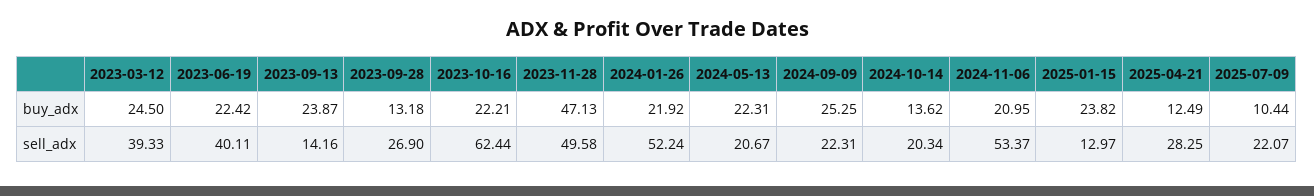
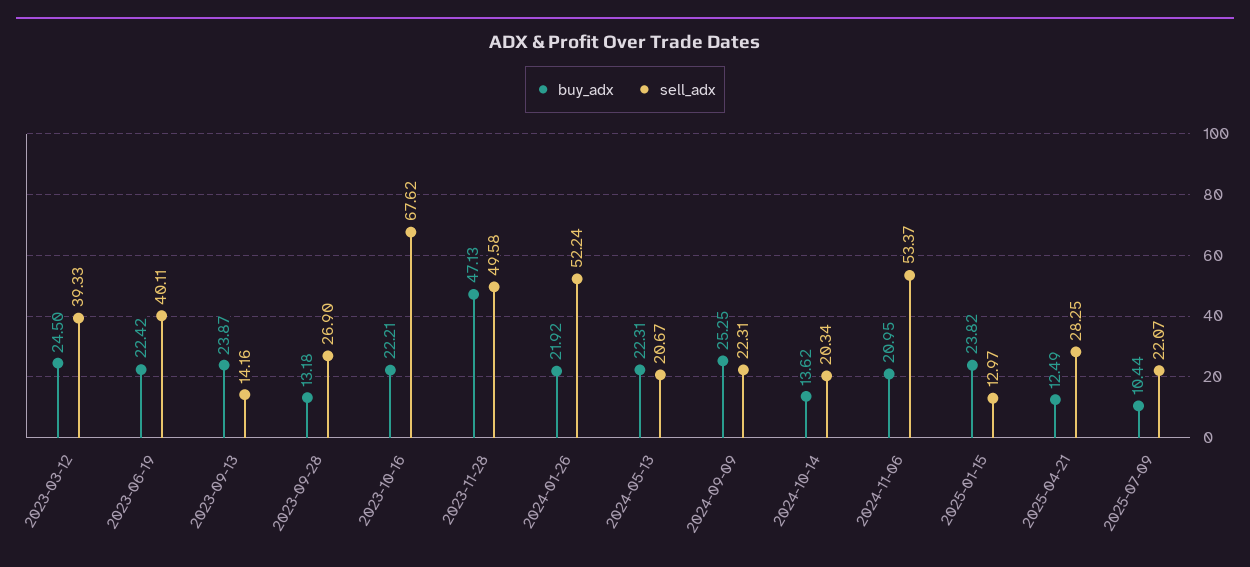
sell_adx, 2023-10-16: 62.44 -> 67.62

